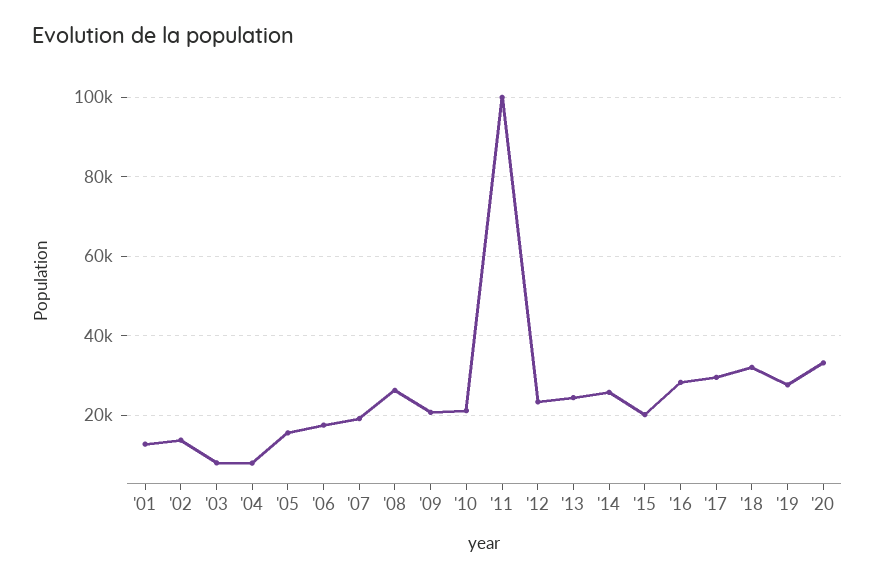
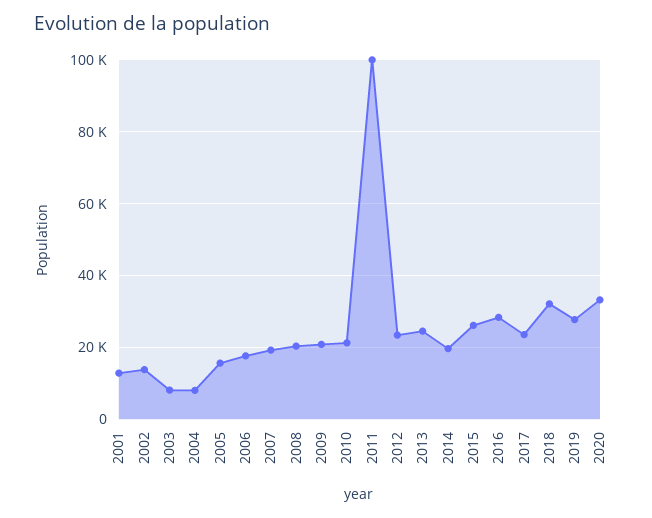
'08: 26000 -> 20000
'14: 26000 -> 20000
'15: 20000 -> 26000
'17: 30000 -> 24000

